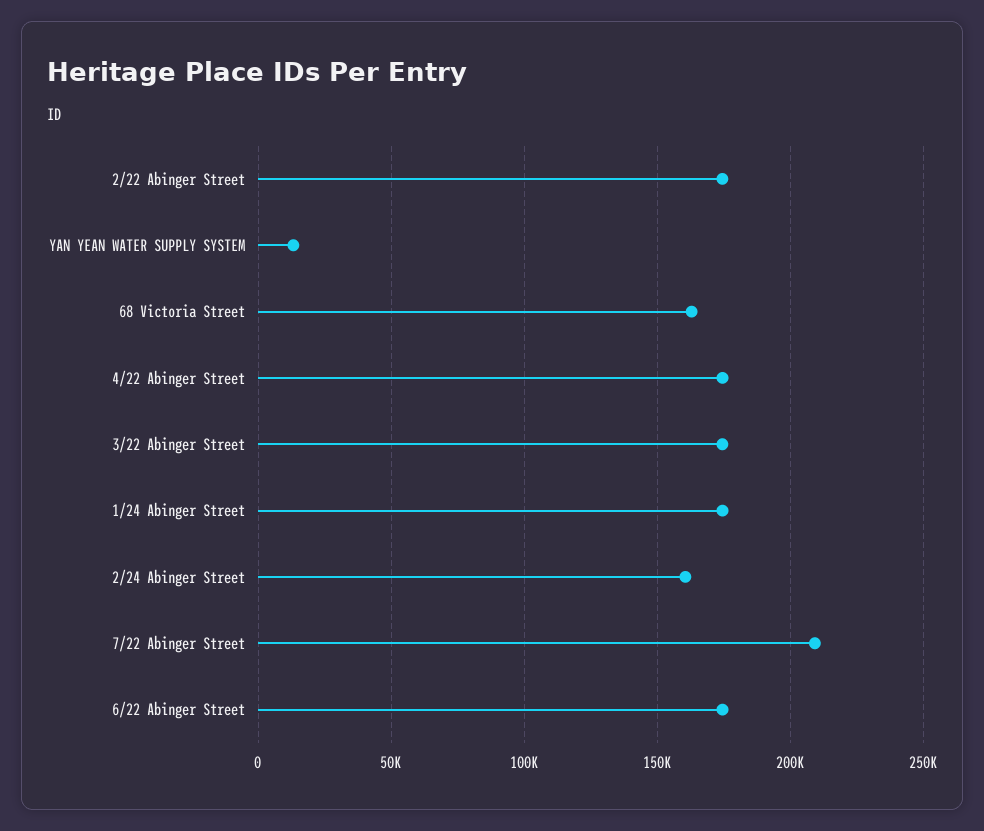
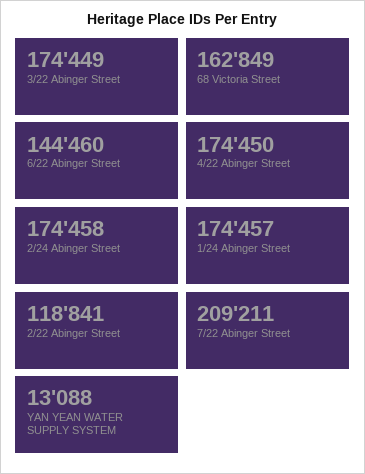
2/22 Abinger Street: 175000 -> 118841
2/24 Abinger Street: 160000 -> 174458
6/22 Abinger Street: 175000 -> 144460

